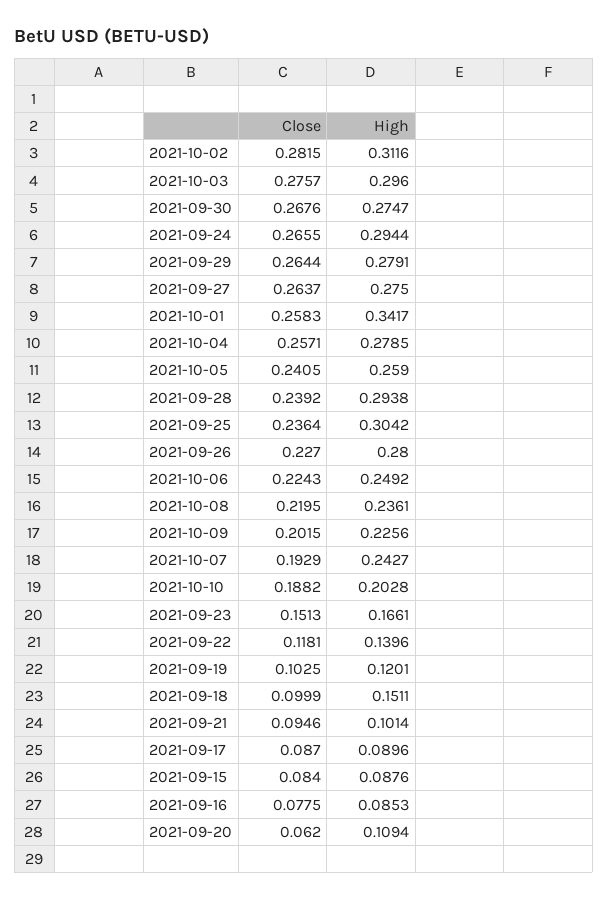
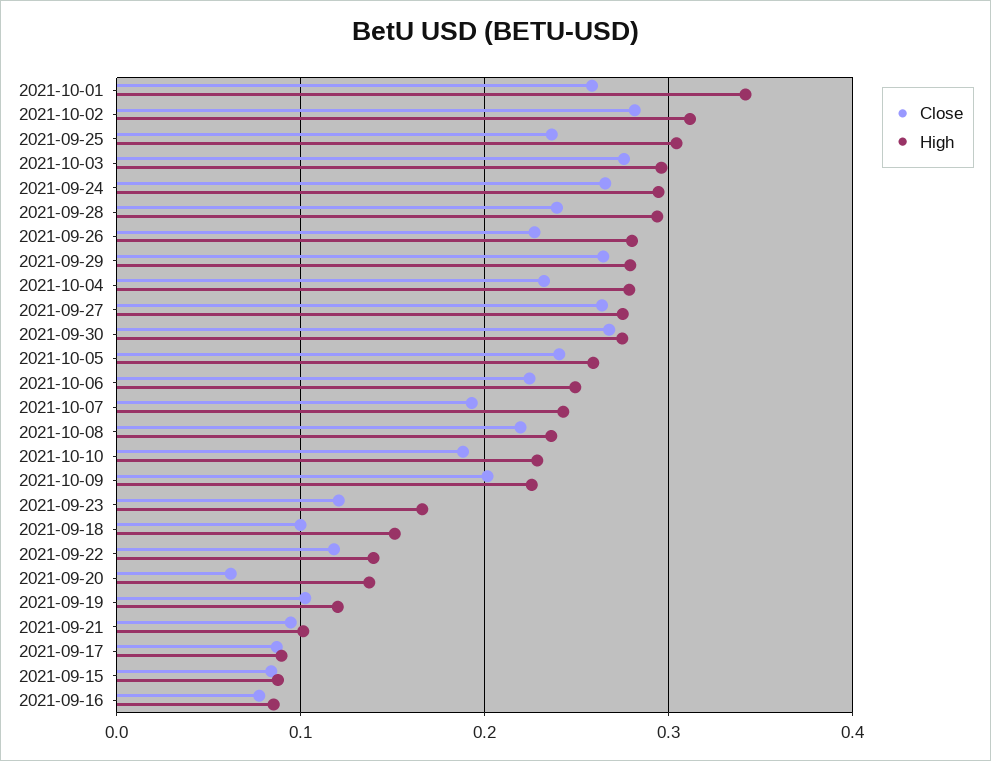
Close, 2021-10-04: 0.2571 -> 0.23
High, 2021-10-10: 0.2028 -> 0.23
Close, 2021-09-23: 0.1513 -> 0.12
High, 2021-09-20: 0.1094 -> 0.14

